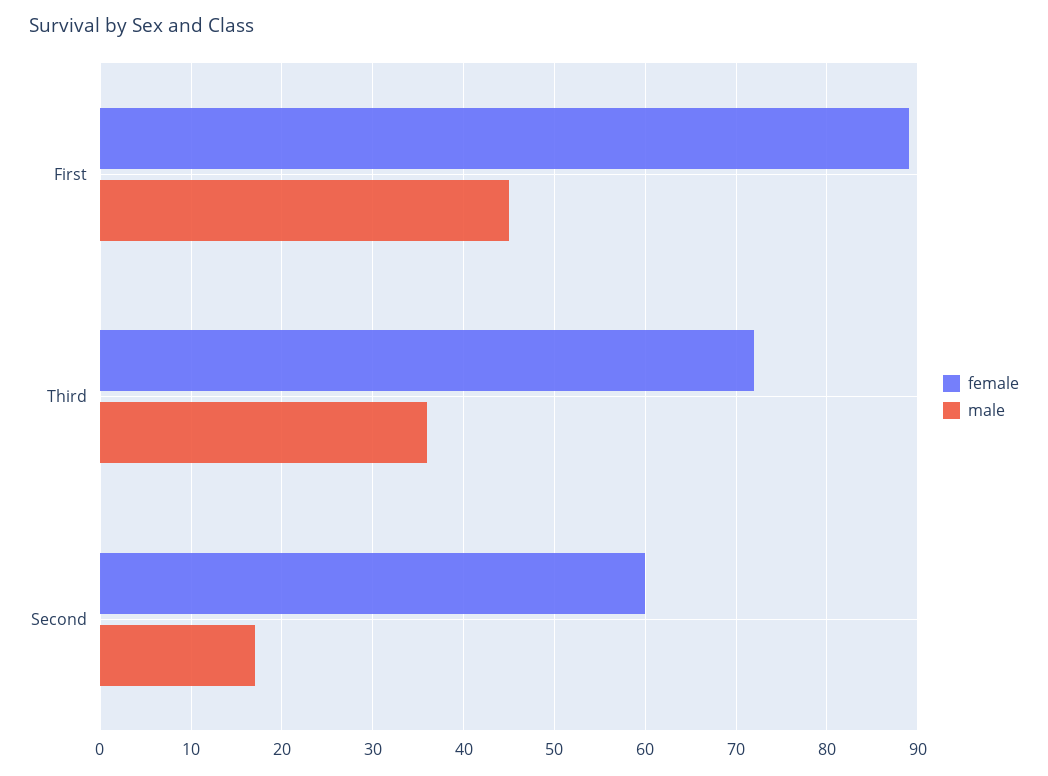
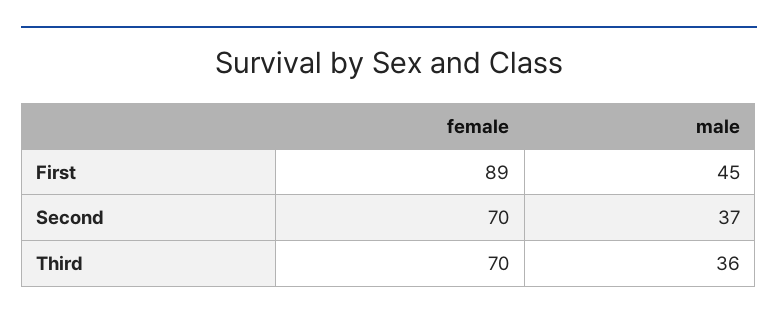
female, Third: 72 -> 70
female, Second: 60 -> 70
male, Second: 17 -> 37

